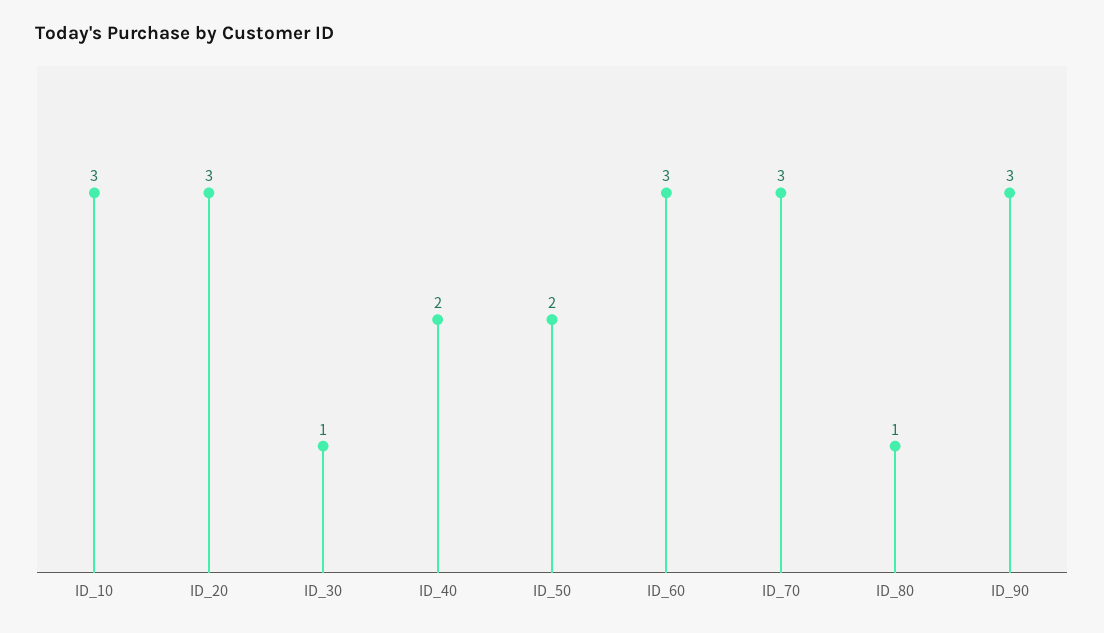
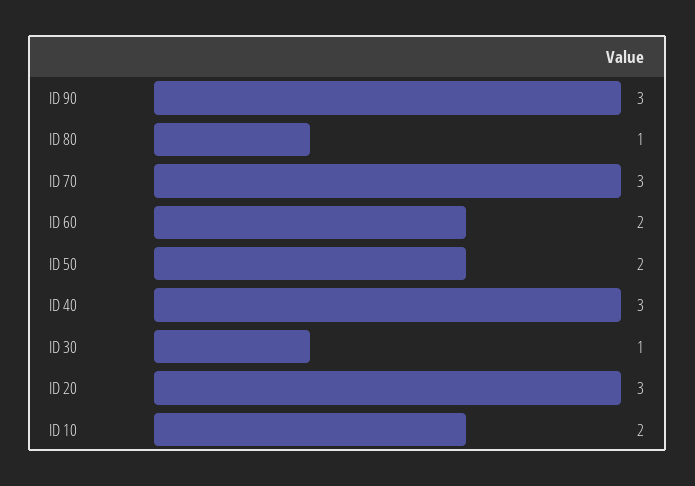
ID_10: 3 -> 2
ID_40: 2 -> 3
ID_60: 3 -> 2

